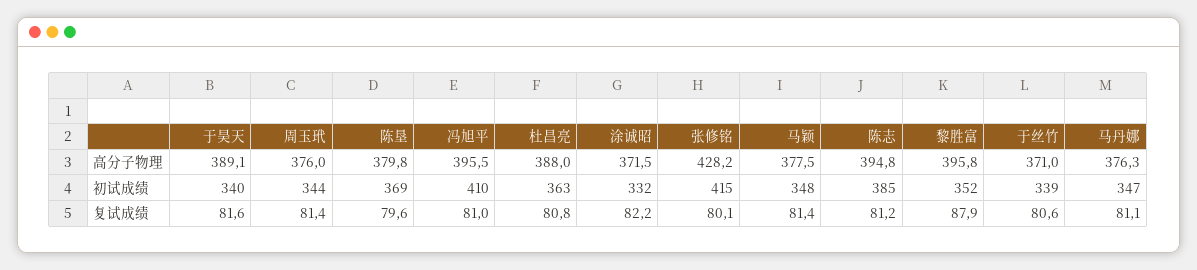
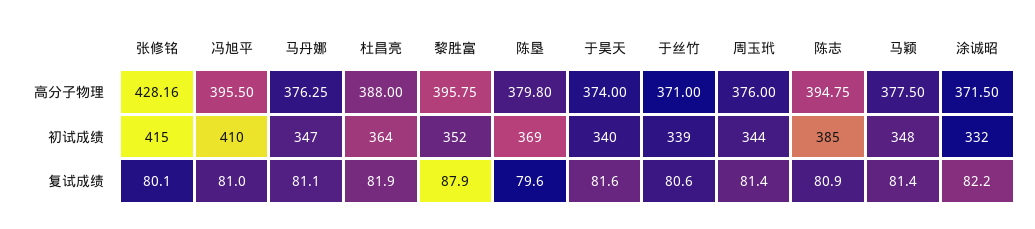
于昊天, 高分子物理: 389.1 -> 374
杜昌亮, 初试成绩: 363 -> 364
杜昌亮, 复试成绩: 80.8 -> 81.9
陈志, 复试成绩: 81.2 -> 80.9

